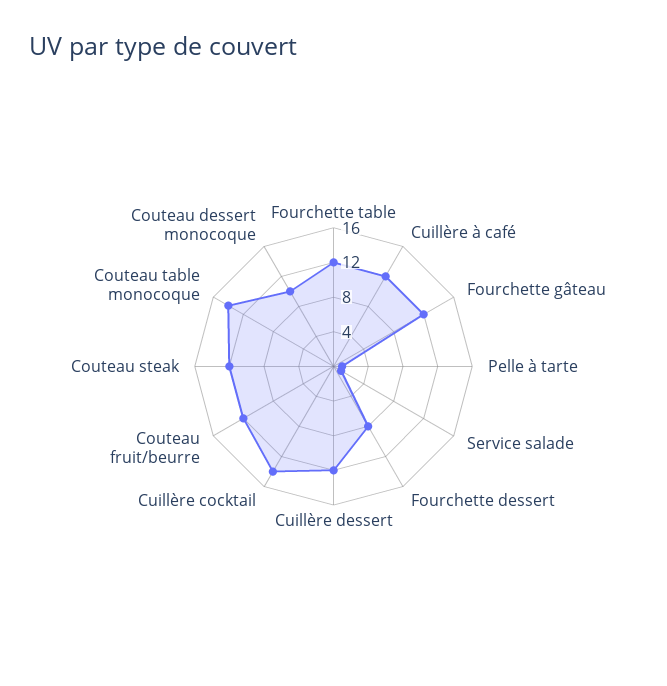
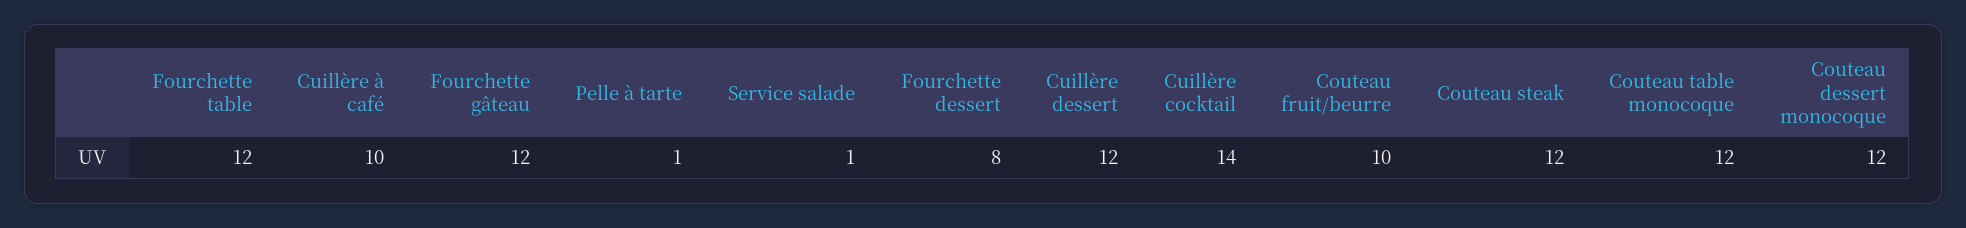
Cuillère à café: 12 -> 10
Couteau fruit/beurre: 12 -> 10
Couteau table monocoque: 14 -> 12
Couteau dessert monocoque: 10 -> 12

